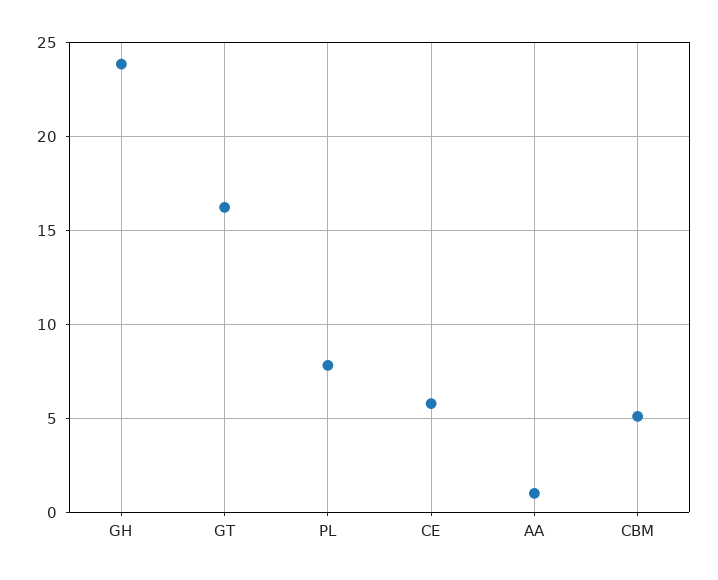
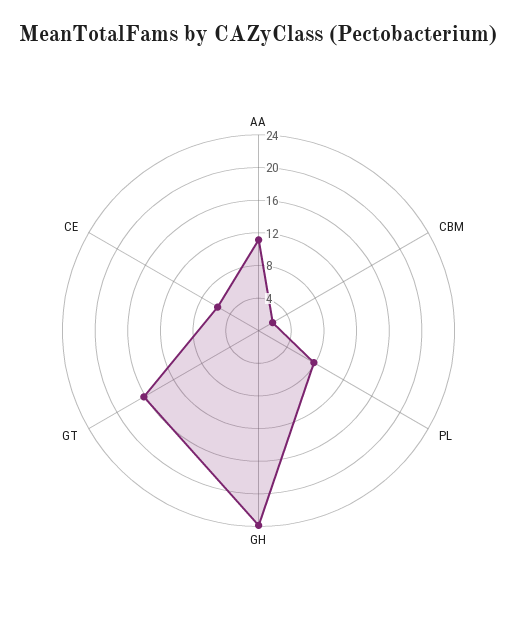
AA: 1 -> 11
CBM: 5 -> 2

